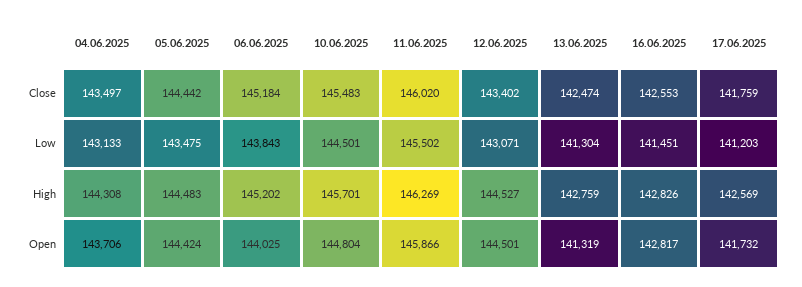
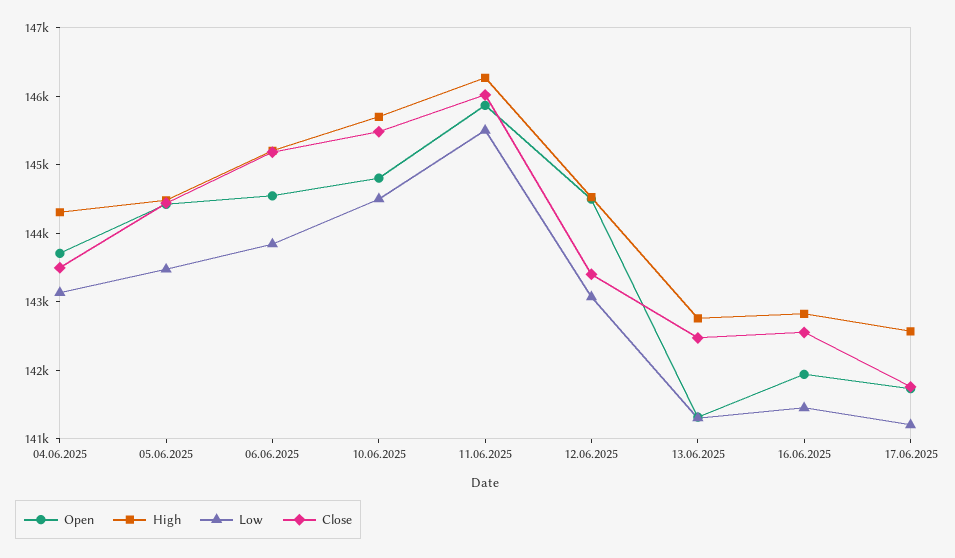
Open, 06.06.2025: 144025 -> 144600
Open, 16.06.2025: 142817 -> 142000

